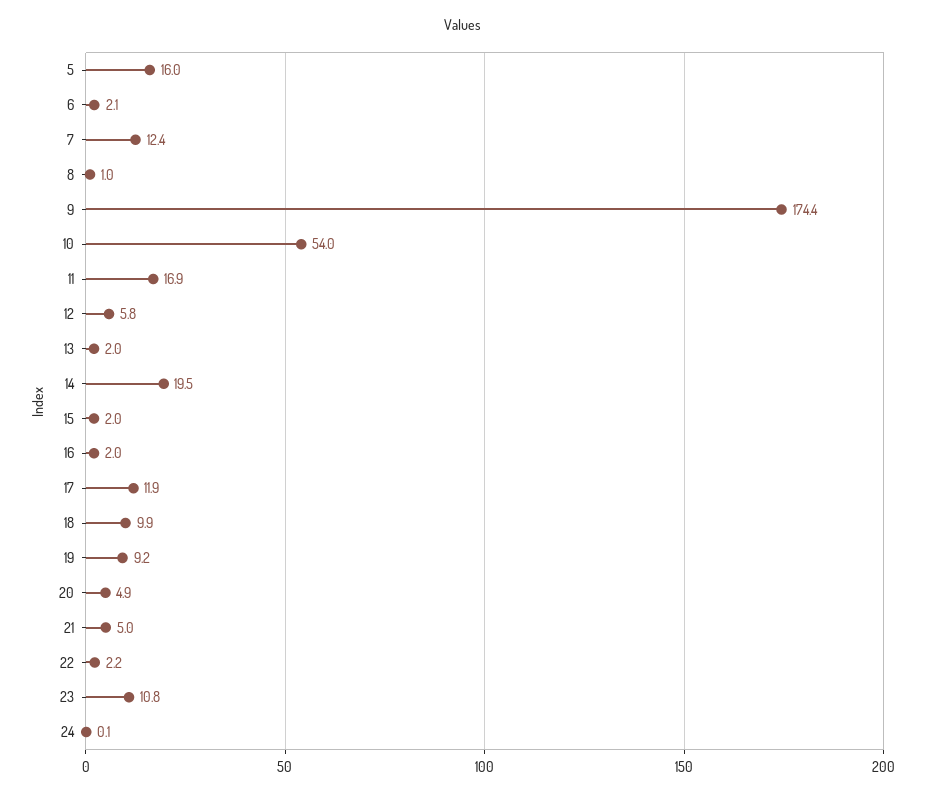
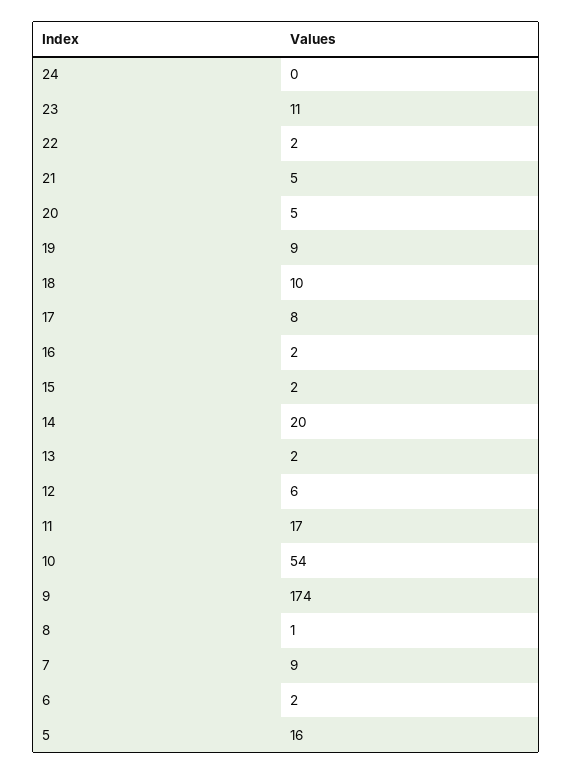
7: 12.4 -> 9
17: 11.9 -> 8

